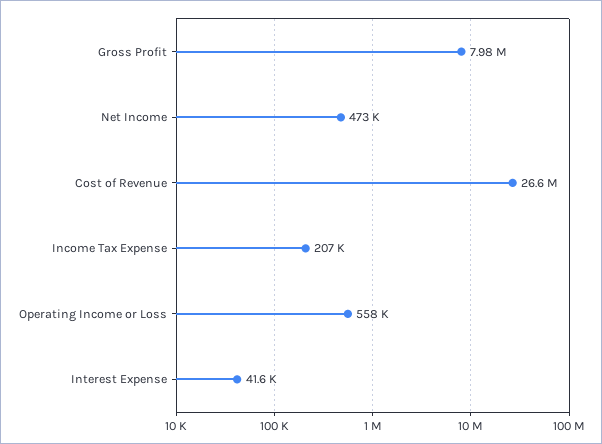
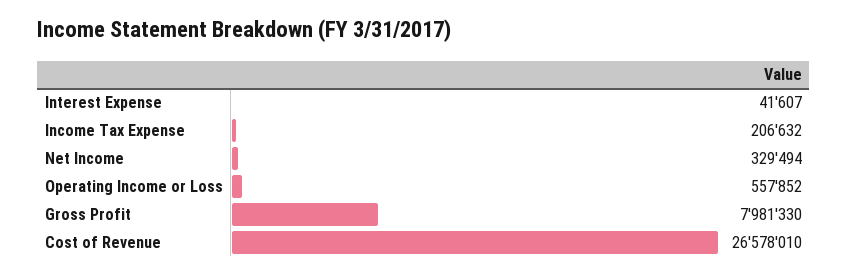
Net Income: 473000 -> 329494

